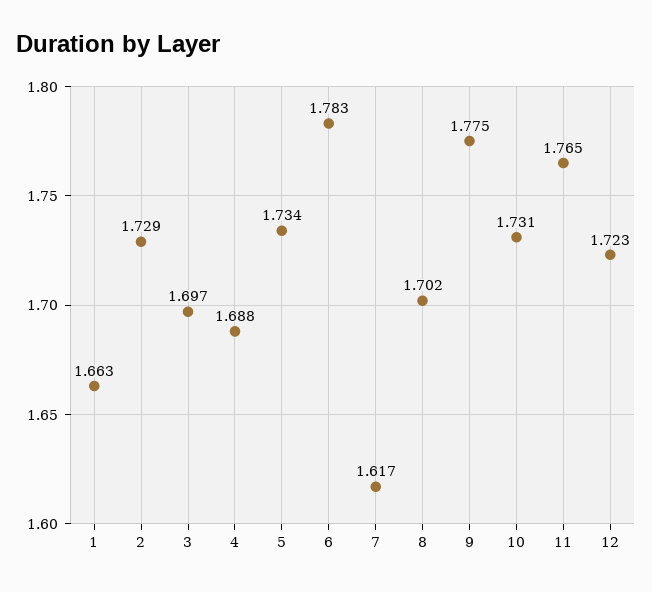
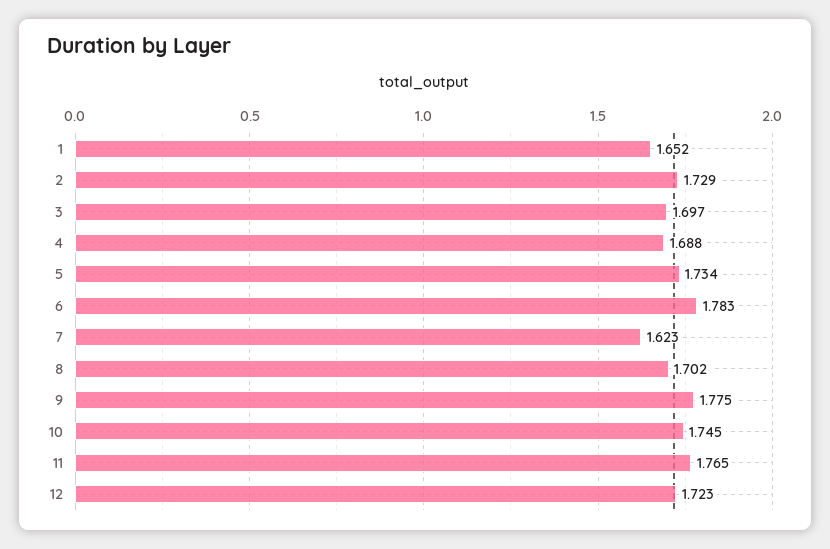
1: 1.663 -> 1.652
7: 1.617 -> 1.623
10: 1.731 -> 1.745

